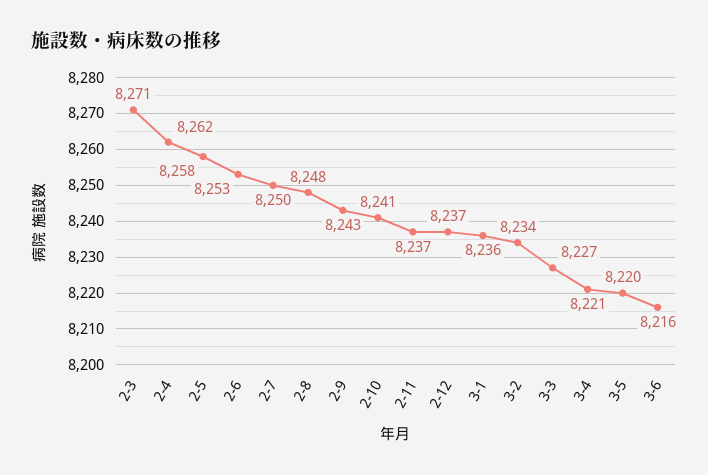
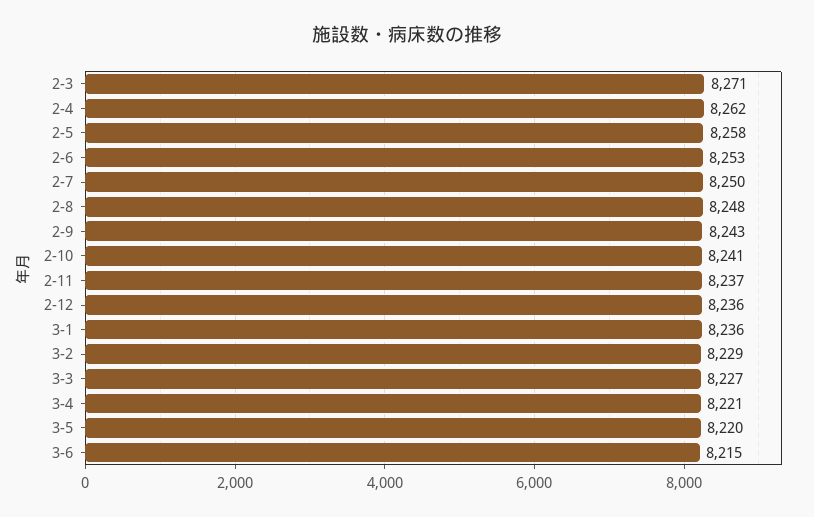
2-12: 8237 -> 8236
3-2: 8234 -> 8229
3-6: 8216 -> 8215

